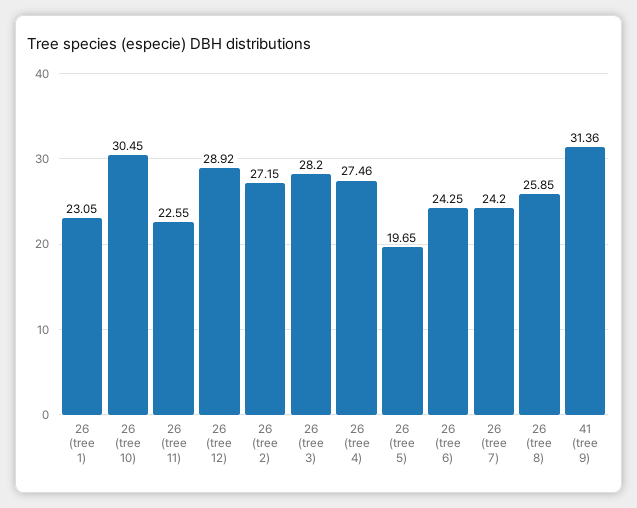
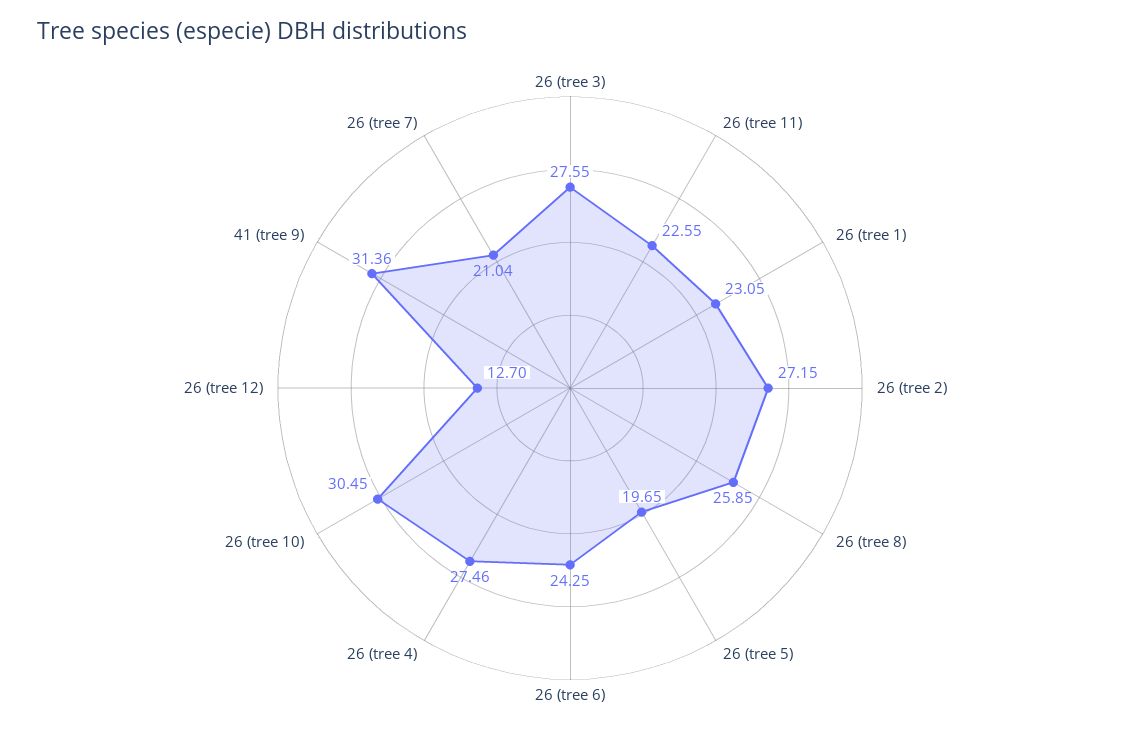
26 (tree 12): 28.92 -> 12.7
26 (tree 3): 28.2 -> 27.55
26 (tree 7): 24.2 -> 21.04

